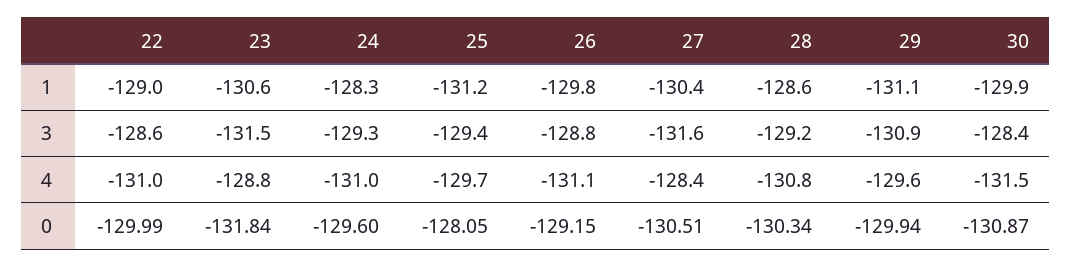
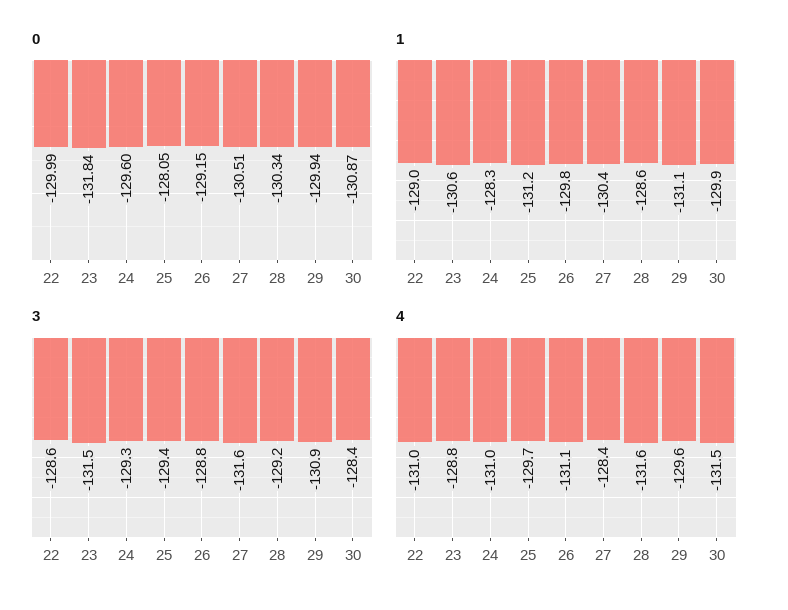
4, 28: -130.8 -> -131.6

